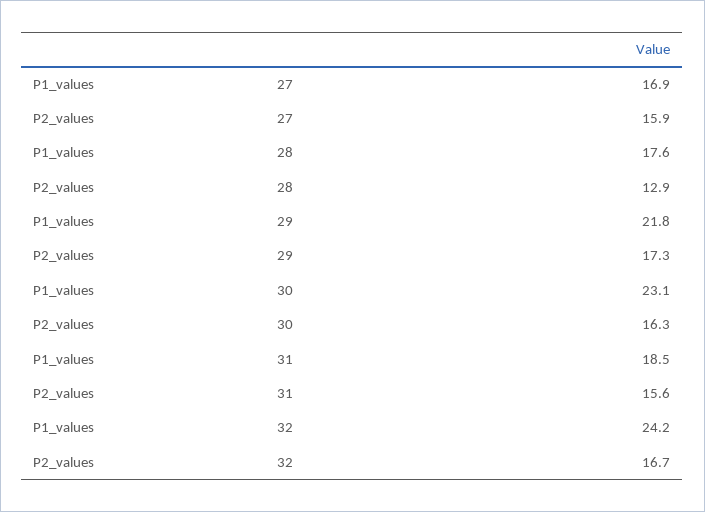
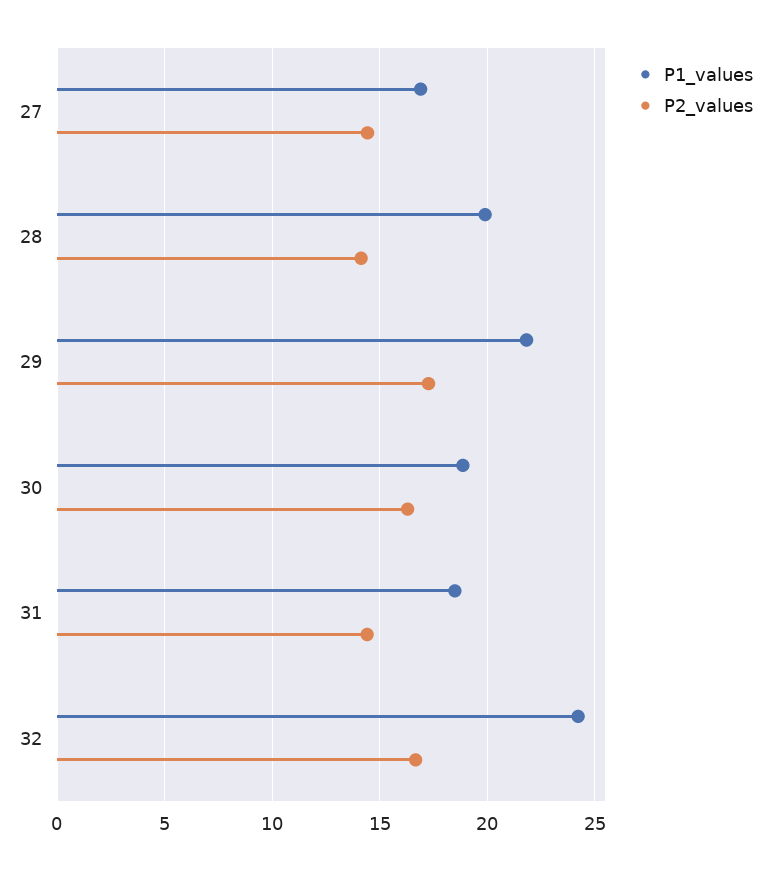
P2_values, 27: 15.9 -> 14.5
P1_values, 28: 17.6 -> 20
P2_values, 28: 12.9 -> 14
P1_values, 30: 23.1 -> 19
P2_values, 31: 15.6 -> 14.5

